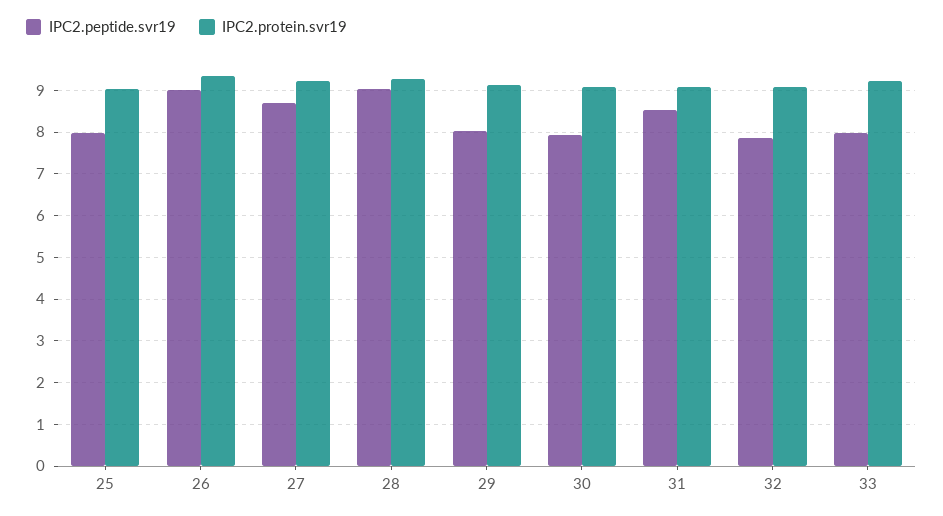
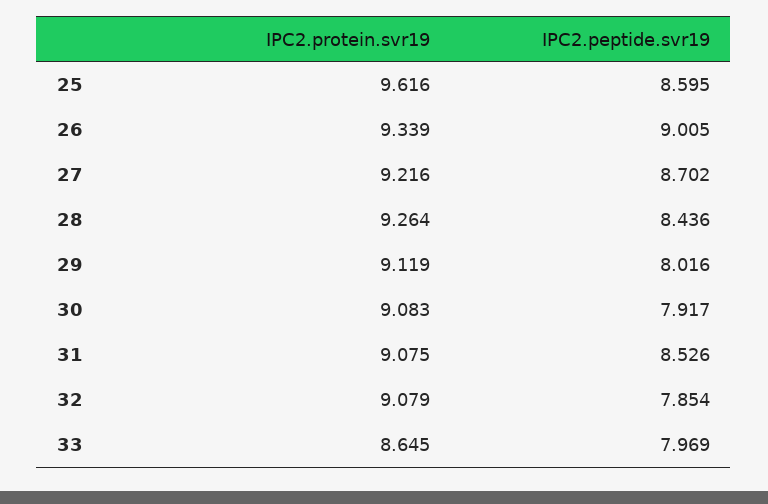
IPC2.peptide.svr19, 25: 8 -> 8.595
IPC2.protein.svr19, 25: 9 -> 9.616
IPC2.peptide.svr19, 28: 9 -> 8.436
IPC2.protein.svr19, 33: 9.2 -> 8.645

